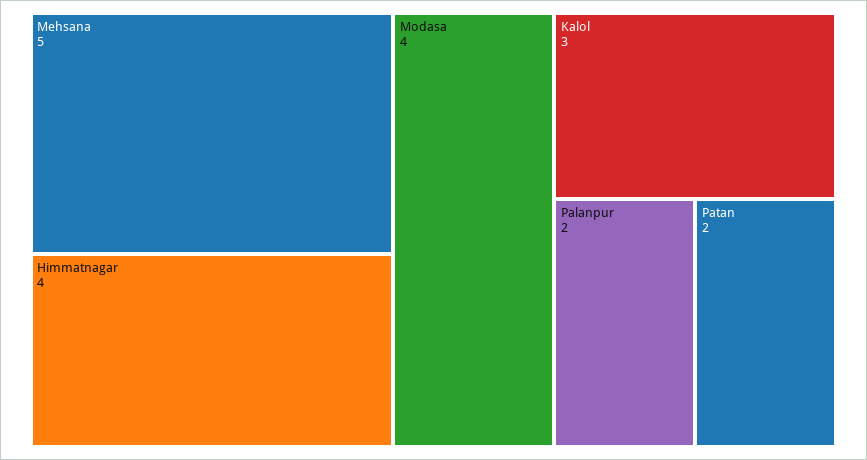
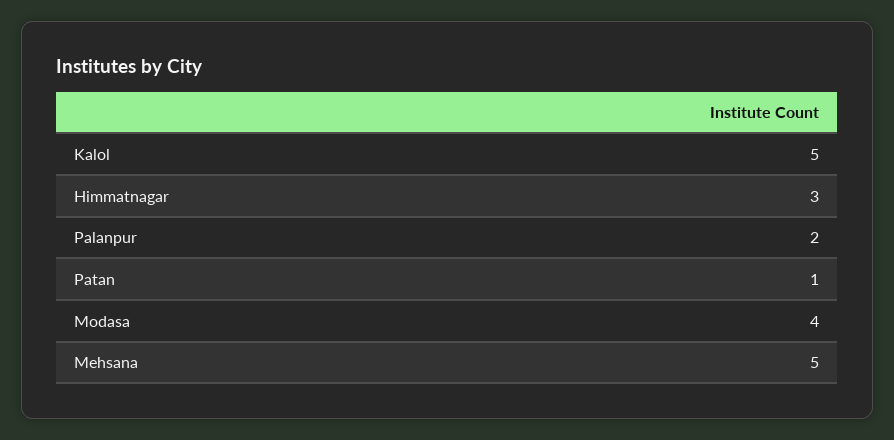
Himmatnagar: 4 -> 3
Kalol: 3 -> 5
Patan: 2 -> 1

